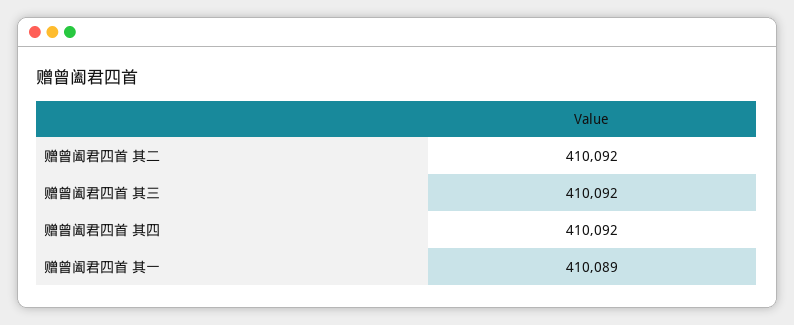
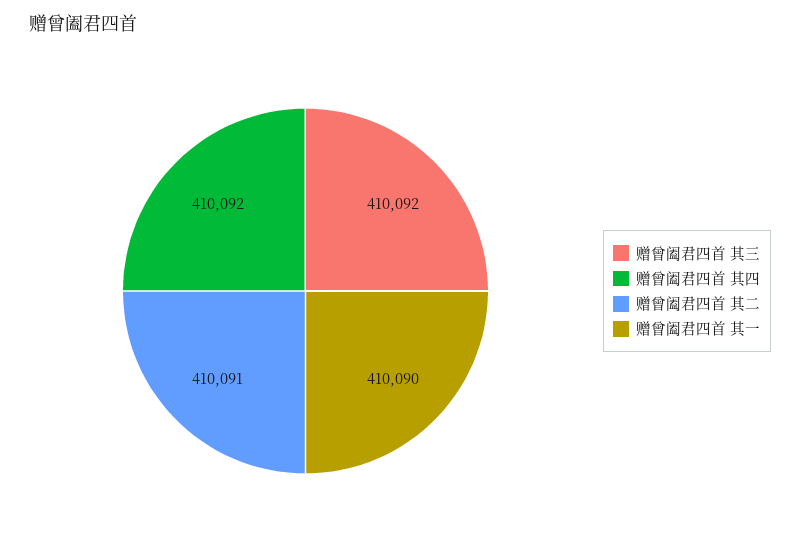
赠曾阖君四首 其二: 410092 -> 410091
赠曾阖君四首 其一: 410089 -> 410090

